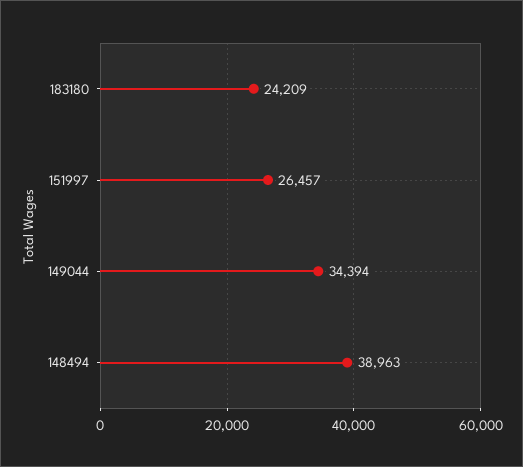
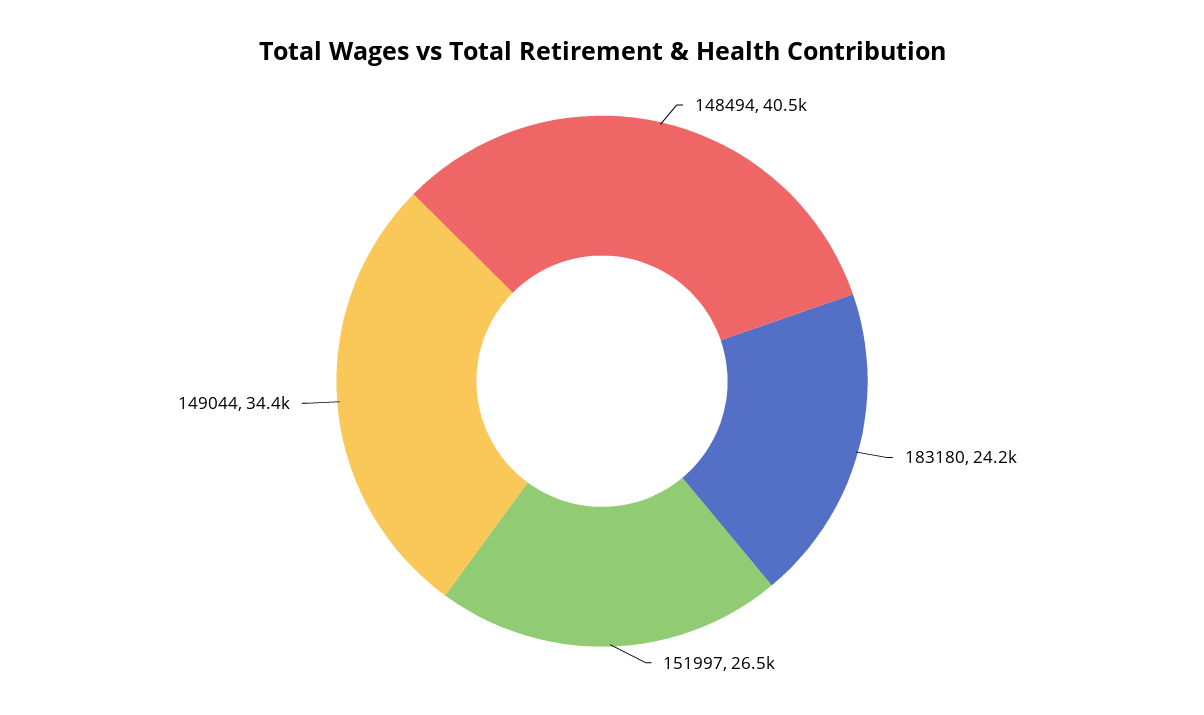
148494: 38963 -> 40500

